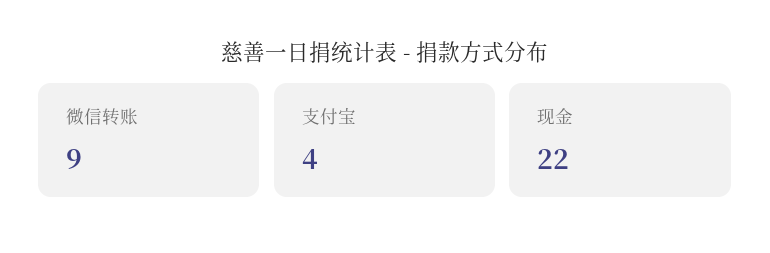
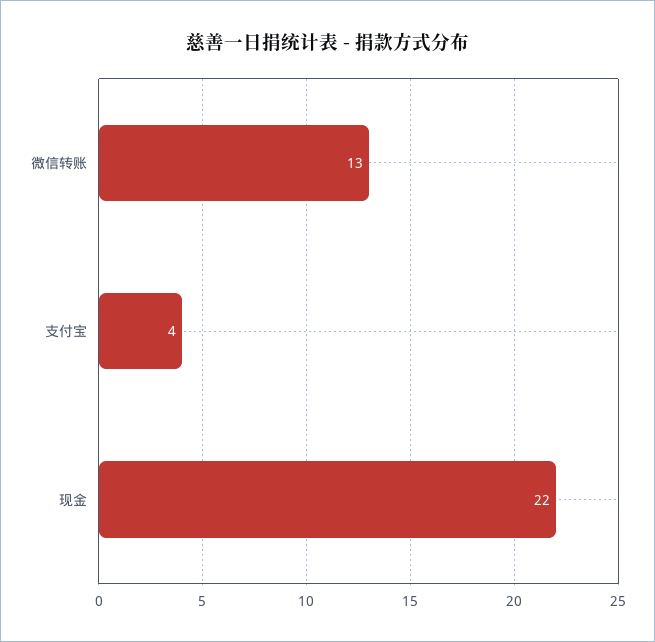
微信转账: 9 -> 13

